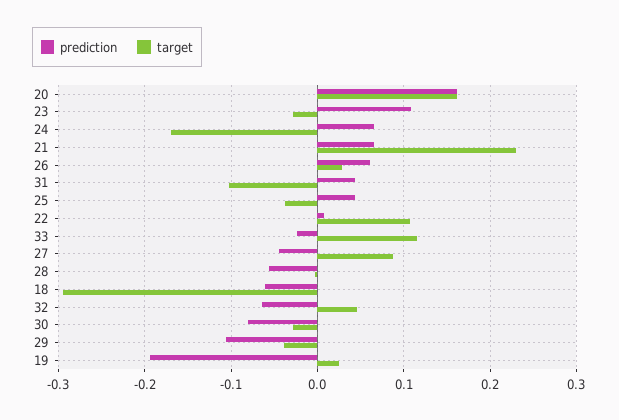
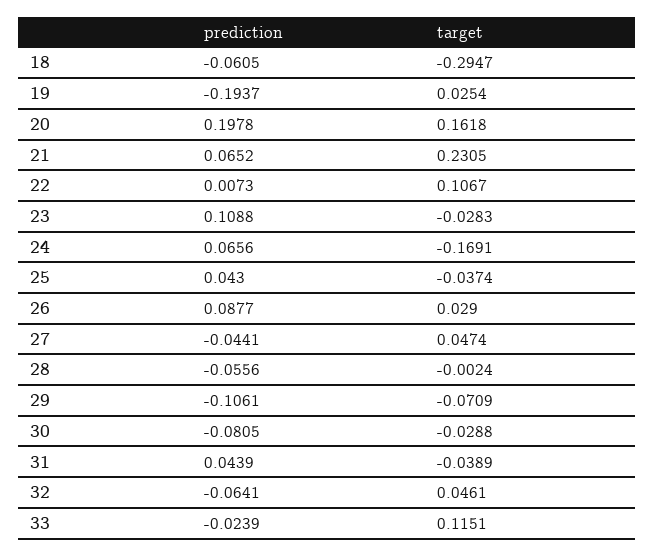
prediction, 20: 0.16 -> 0.1978
prediction, 26: 0.06 -> 0.0877
target, 31: -0.1 -> -0.0389
target, 27: 0.09 -> 0.0474
target, 29: -0.04 -> -0.0709

